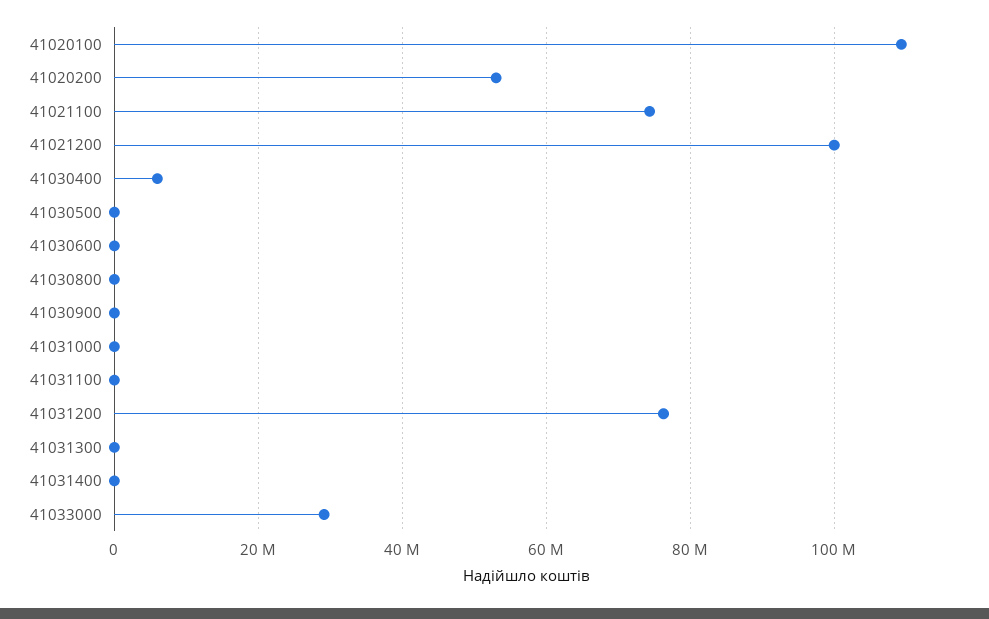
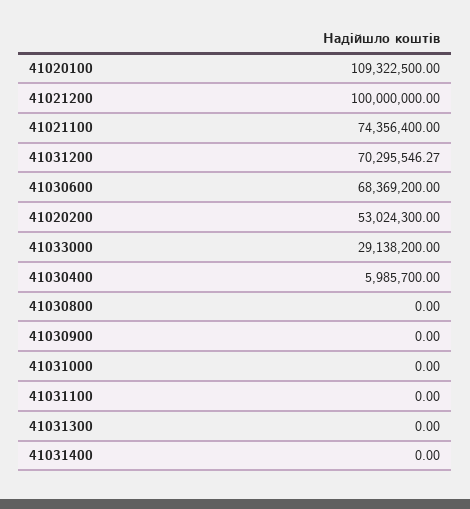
41030500: 0 -> none
41030600: 0 -> 68369200
41031200: 76000000 -> 70295546.27

